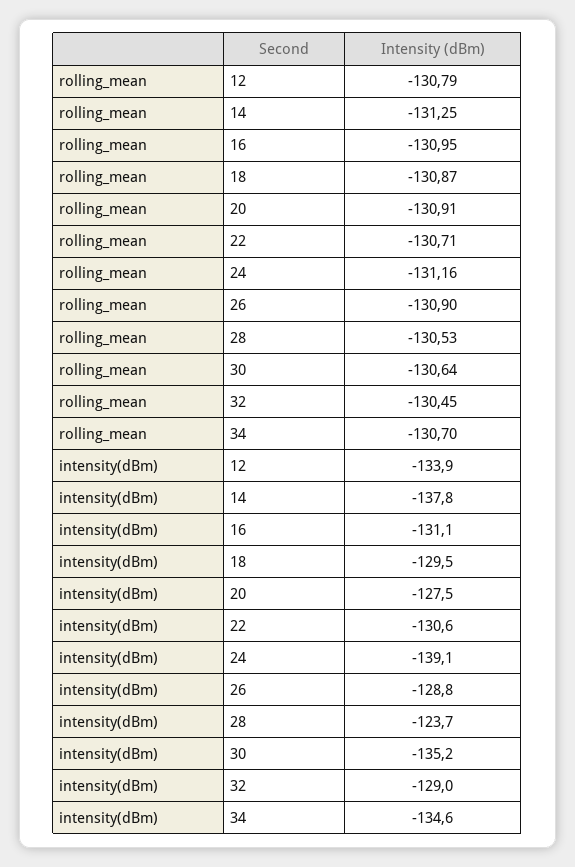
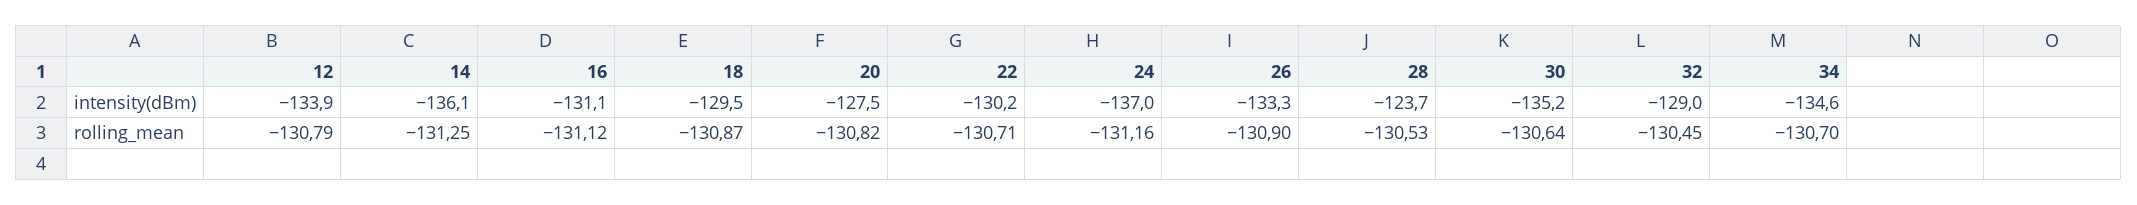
rolling_mean, 16: -130.95 -> -131.12
rolling_mean, 20: -130.91 -> -130.82
intensity(dBm), 14: -137.8 -> -136.1
intensity(dBm), 22: -130.6 -> -130.2
intensity(dBm), 24: -139.1 -> -137
intensity(dBm), 26: -128.8 -> -133.3

